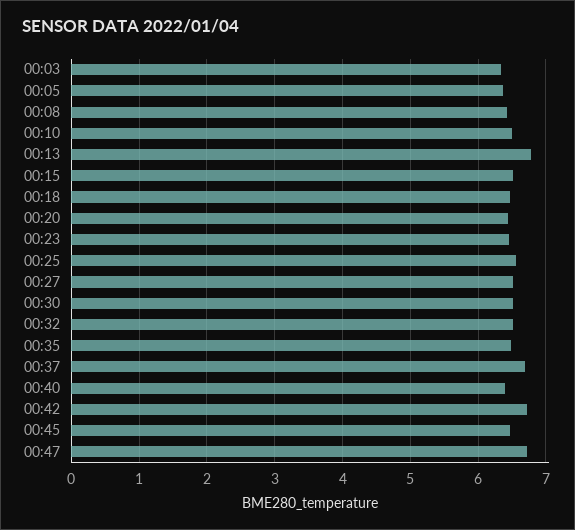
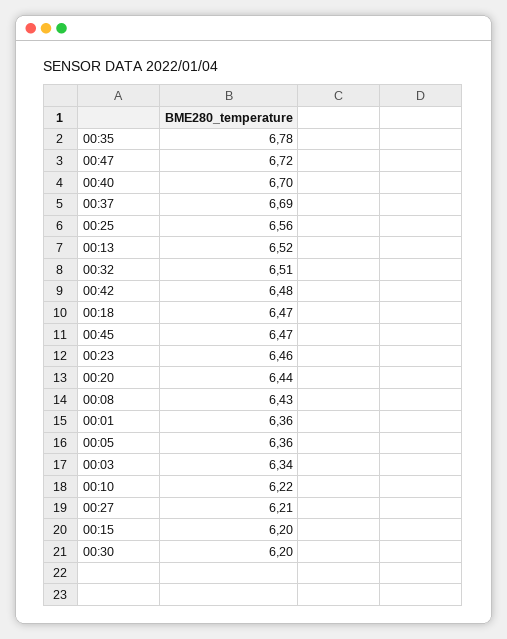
00:10: 6.5 -> 6.22
00:13: 6.8 -> 6.52
00:15: 6.5 -> 6.2
00:27: 6.5 -> 6.21
00:30: 6.5 -> 6.2
00:35: 6.5 -> 6.78
00:40: 6.4 -> 6.7
00:42: 6.7 -> 6.48
00:01: none -> 6.36

